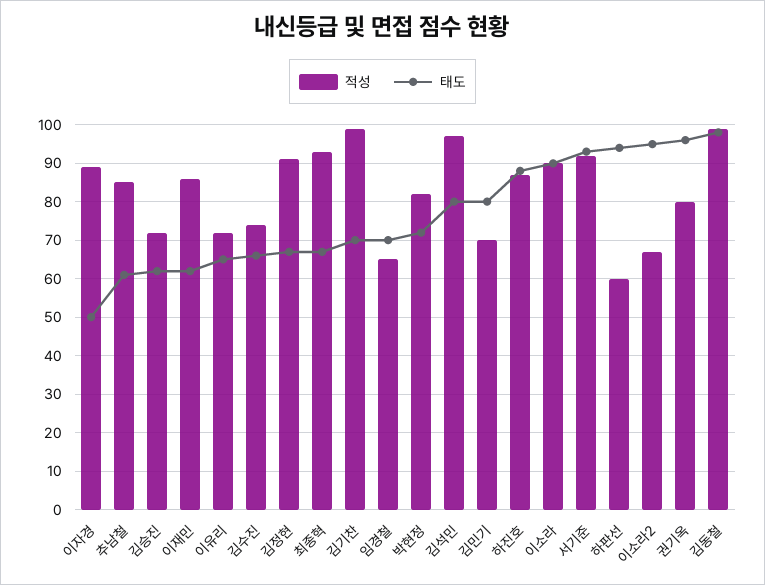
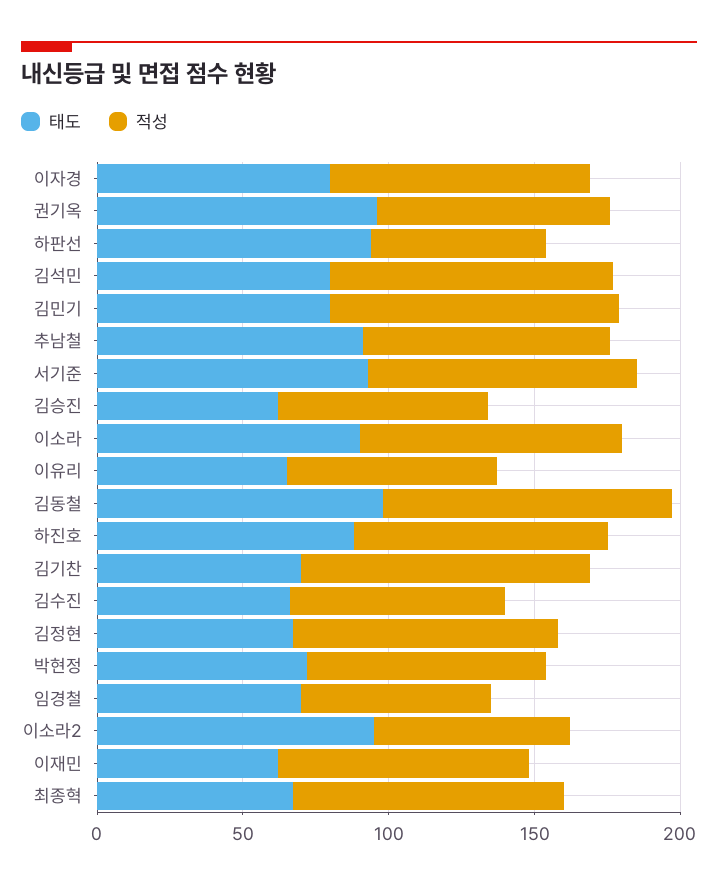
태도, 이자경: 50 -> 80
태도, 추남철: 60 -> 90
적성, 김민기: 70 -> 100

